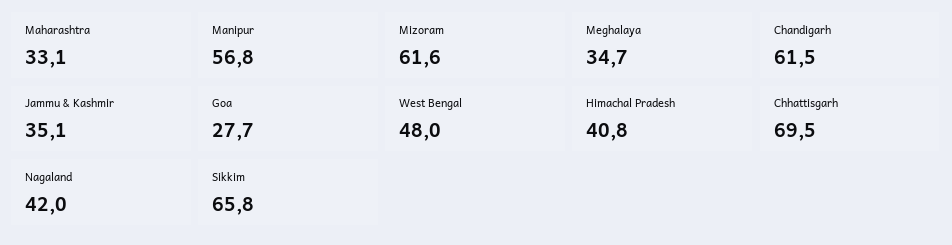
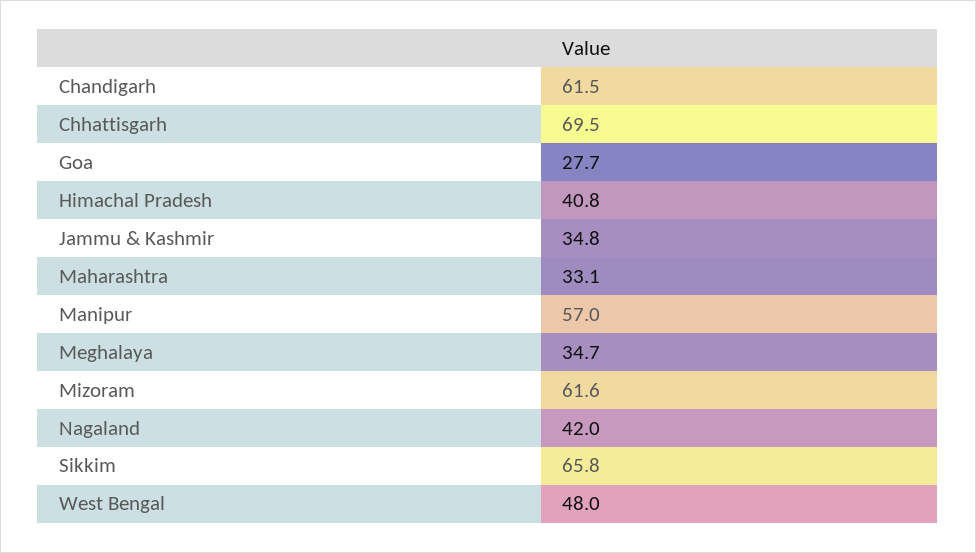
Manipur: 56.8 -> 57
Jammu & Kashmir: 35.1 -> 34.8

